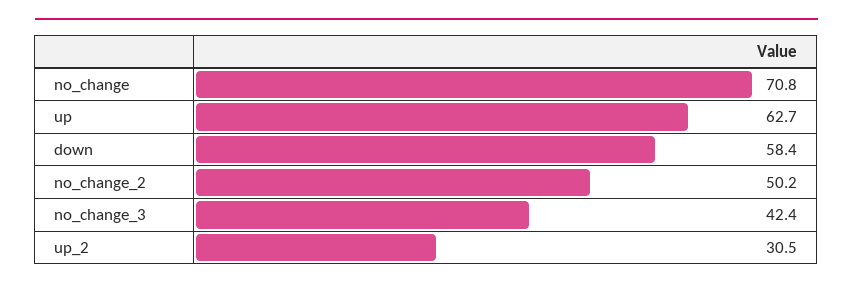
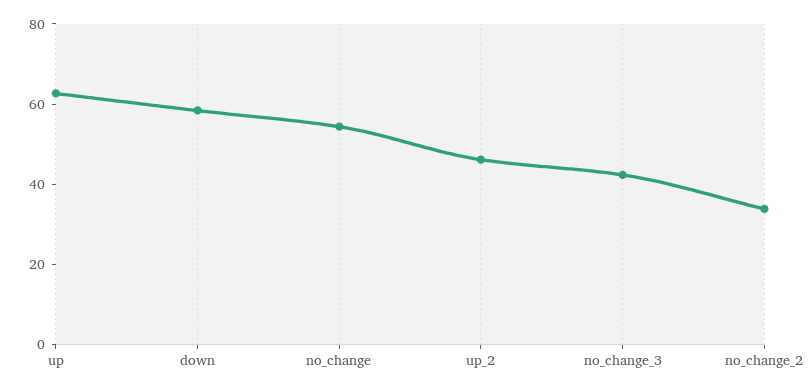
no_change: 70.8 -> 55
no_change_2: 50.2 -> 35
up_2: 30.5 -> 45

